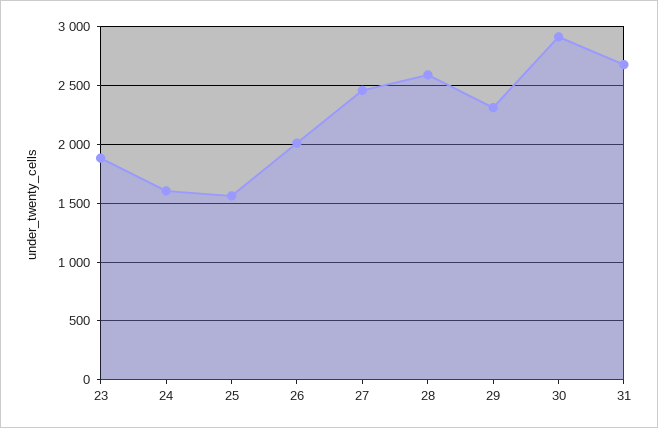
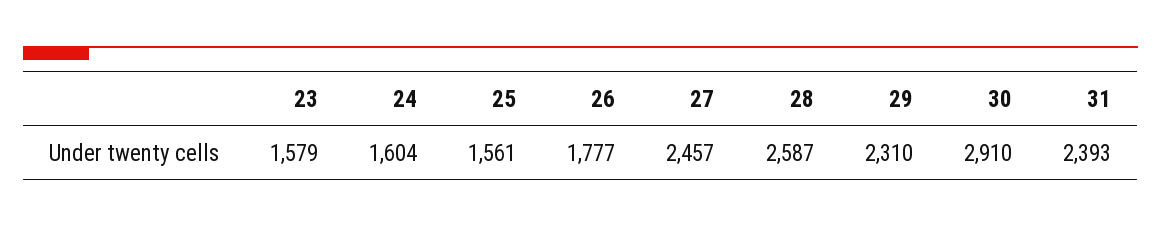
23: 1900 -> 1579
26: 2000 -> 1777
31: 2700 -> 2393

